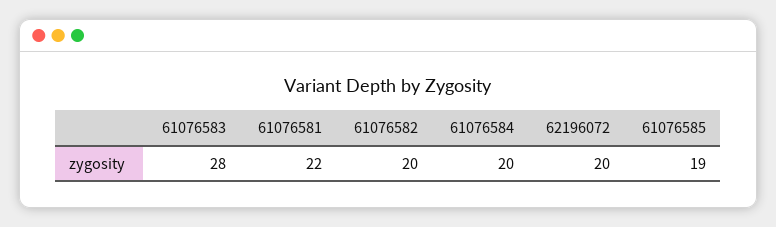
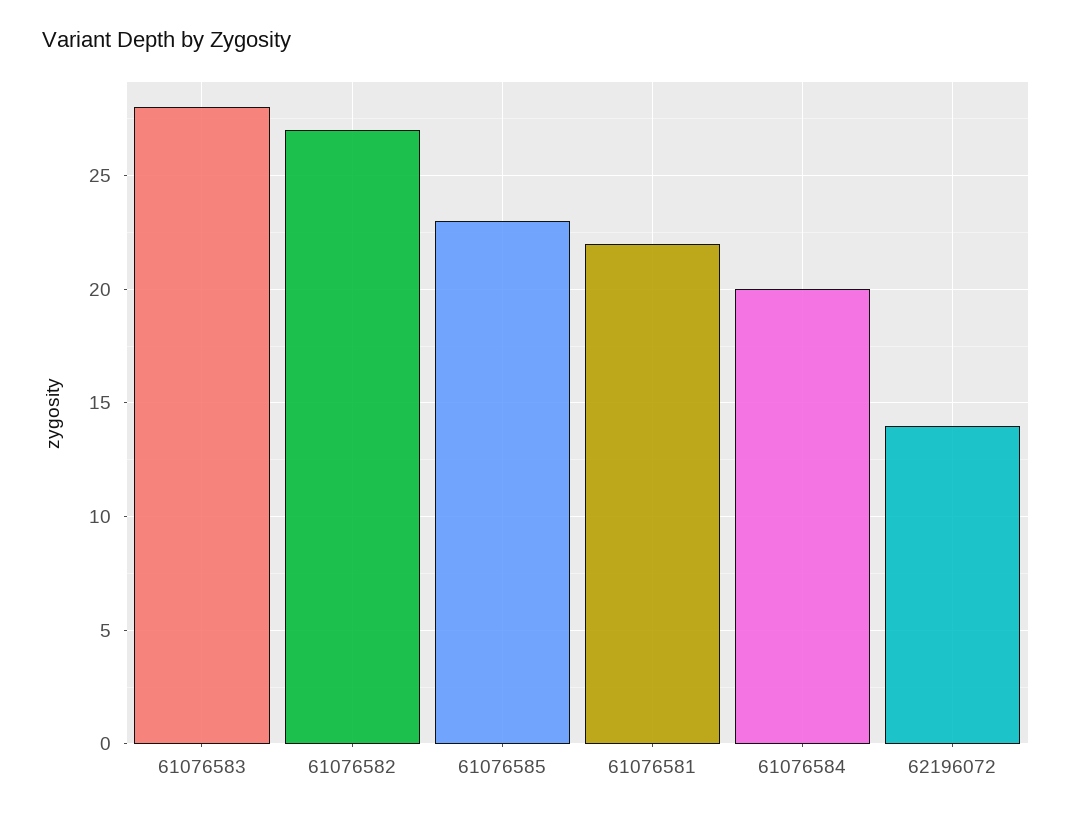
61076582: 20 -> 27
62196072: 20 -> 14
61076585: 19 -> 23

